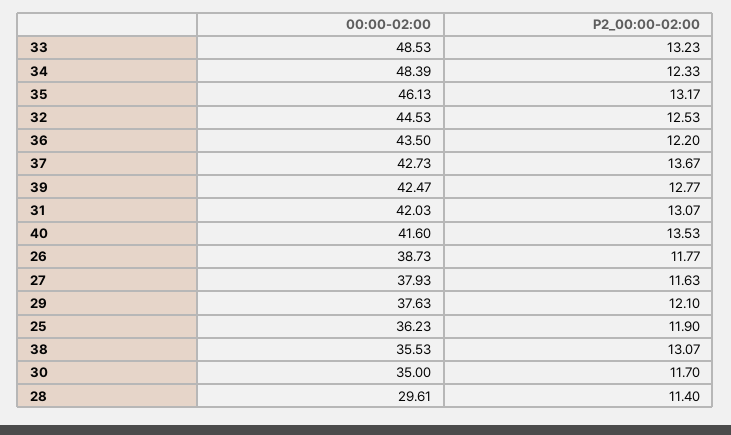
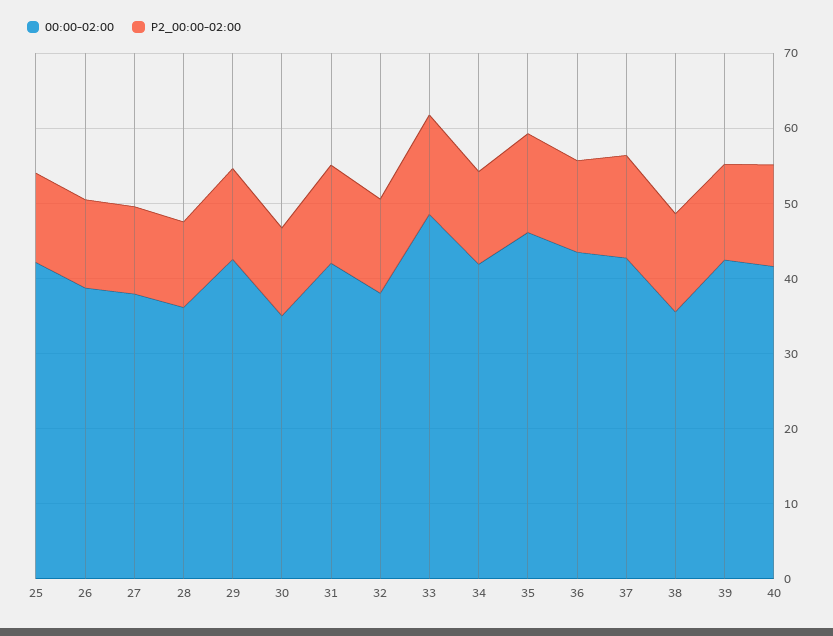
00:00-02:00, 34: 48.39 -> 42
00:00-02:00, 32: 44.53 -> 38
00:00-02:00, 29: 37.63 -> 42
00:00-02:00, 25: 36.23 -> 42
00:00-02:00, 28: 29.61 -> 36

